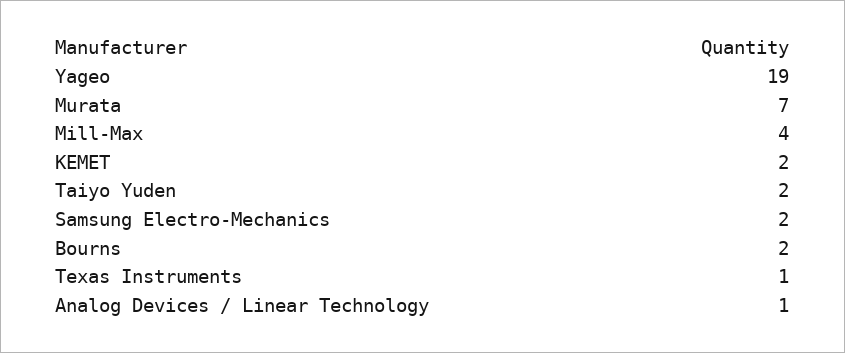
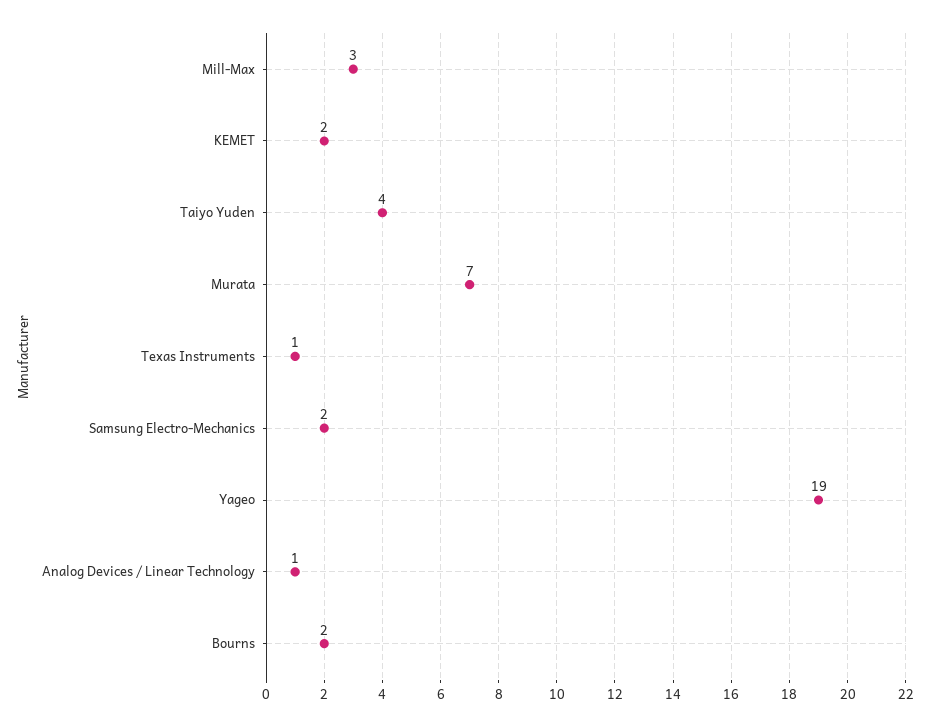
Mill-Max: 4 -> 3
Taiyo Yuden: 2 -> 4

